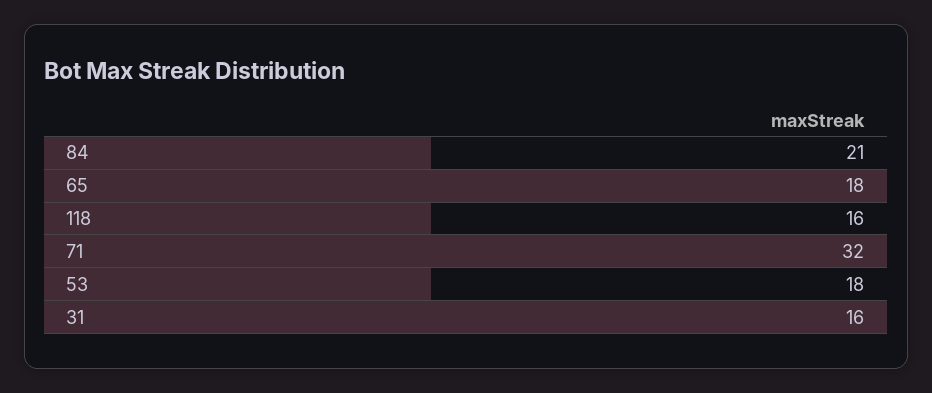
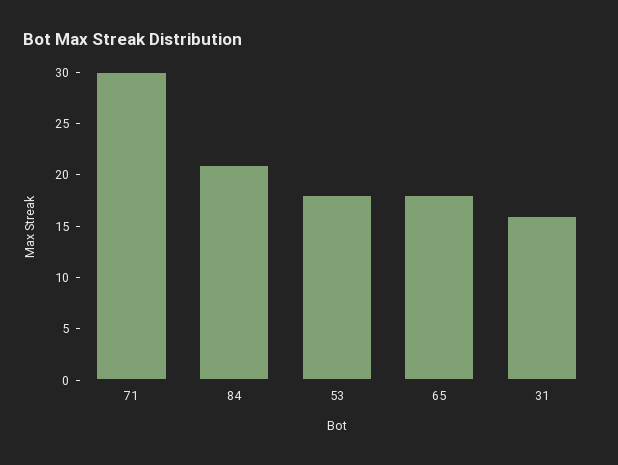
118: 16 -> none
71: 32 -> 30

